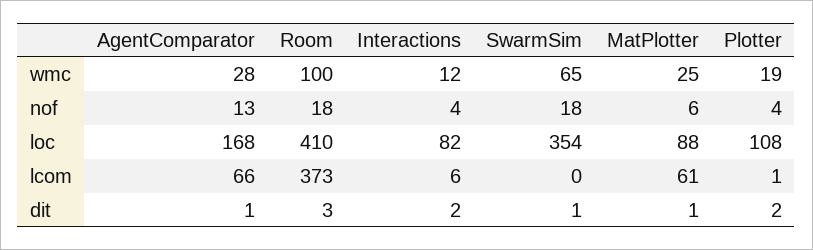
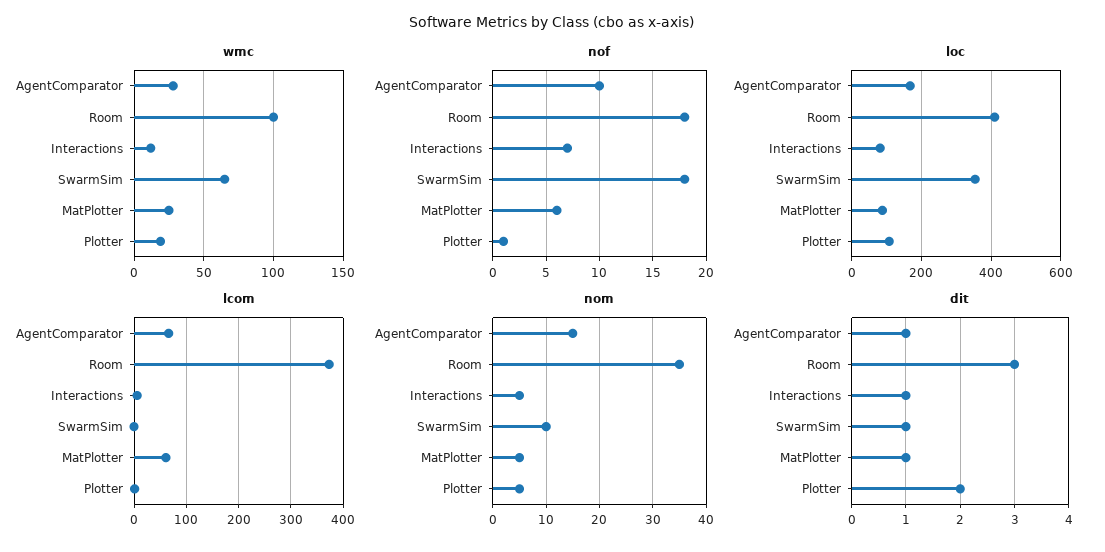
nof, AgentComparator: 13 -> 10
nof, Interactions: 4 -> 7
nof, Plotter: 4 -> 1
dit, Interactions: 2 -> 1
nom, AgentComparator: none -> 15
nom, Room: none -> 35
nom, Interactions: none -> 5
nom, SwarmSim: none -> 10
nom, MatPlotter: none -> 5
nom, Plotter: none -> 5

